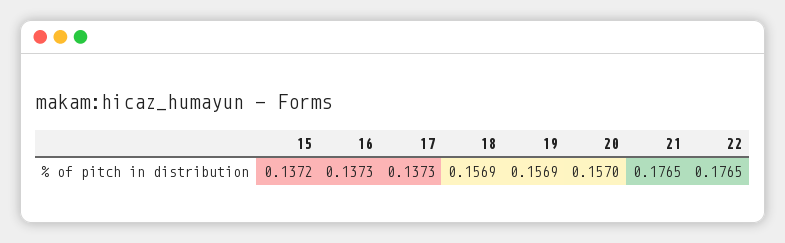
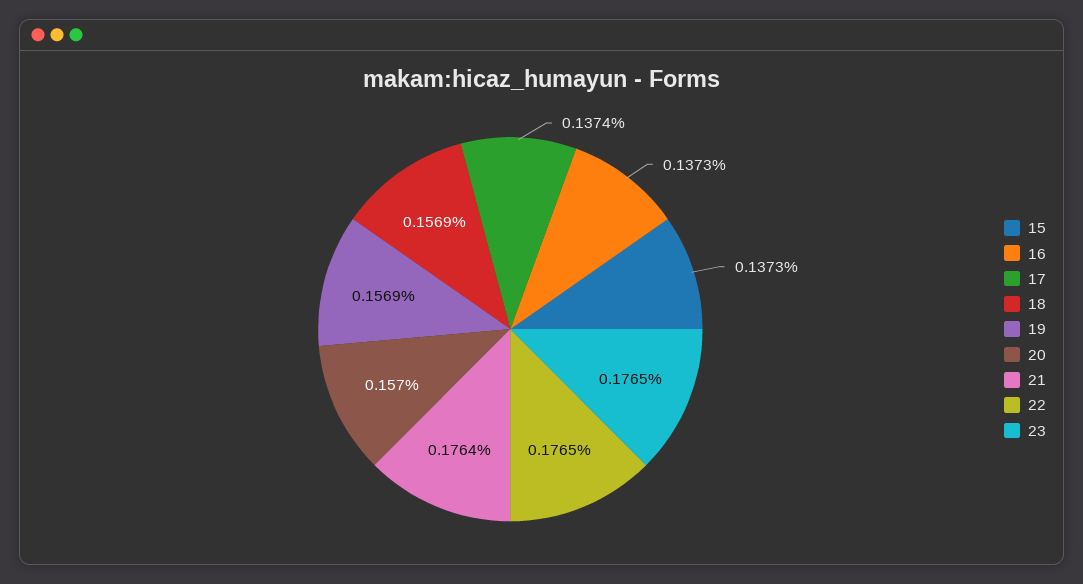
15: 0.1372 -> 0.1373
17: 0.1373 -> 0.1374
21: 0.1765 -> 0.1764
23: none -> 0.1765

